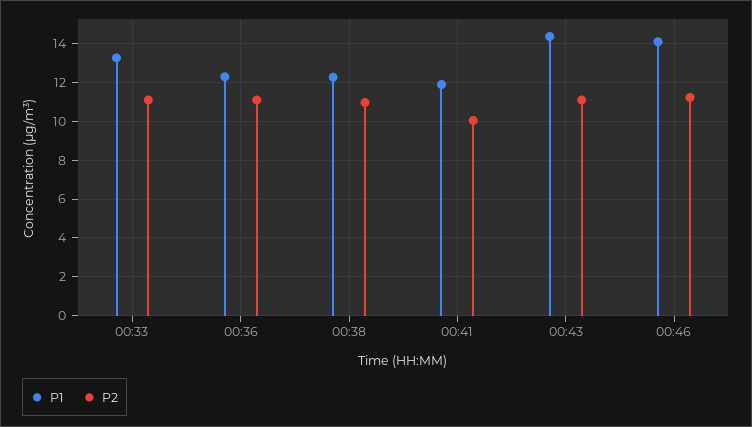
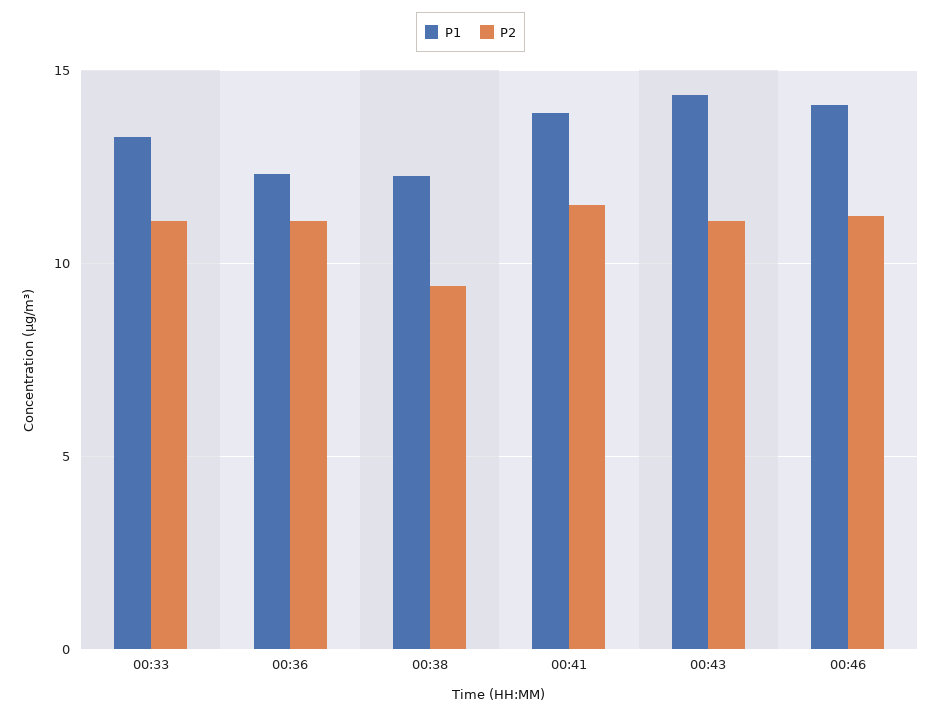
P2, 00:38: 11 -> 9.5
P1, 00:41: 12 -> 14
P2, 00:41: 10 -> 11.5

